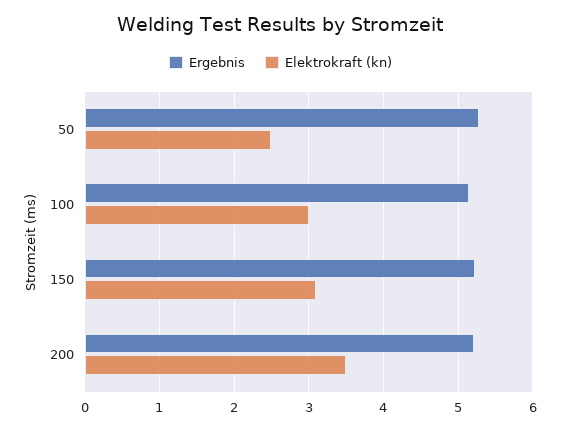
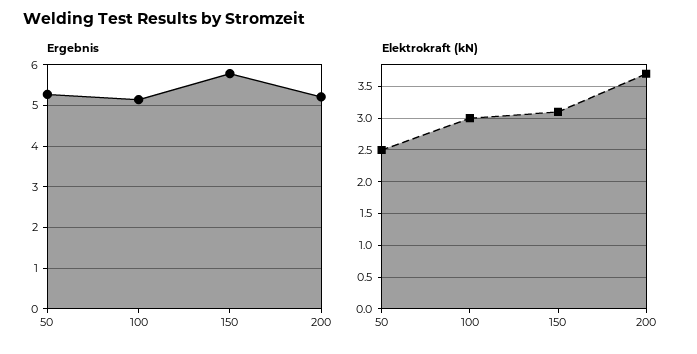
Ergebnis, 150: 5.2 -> 5.8
Elektrokraft (kn), 200: 3.5 -> 3.7

